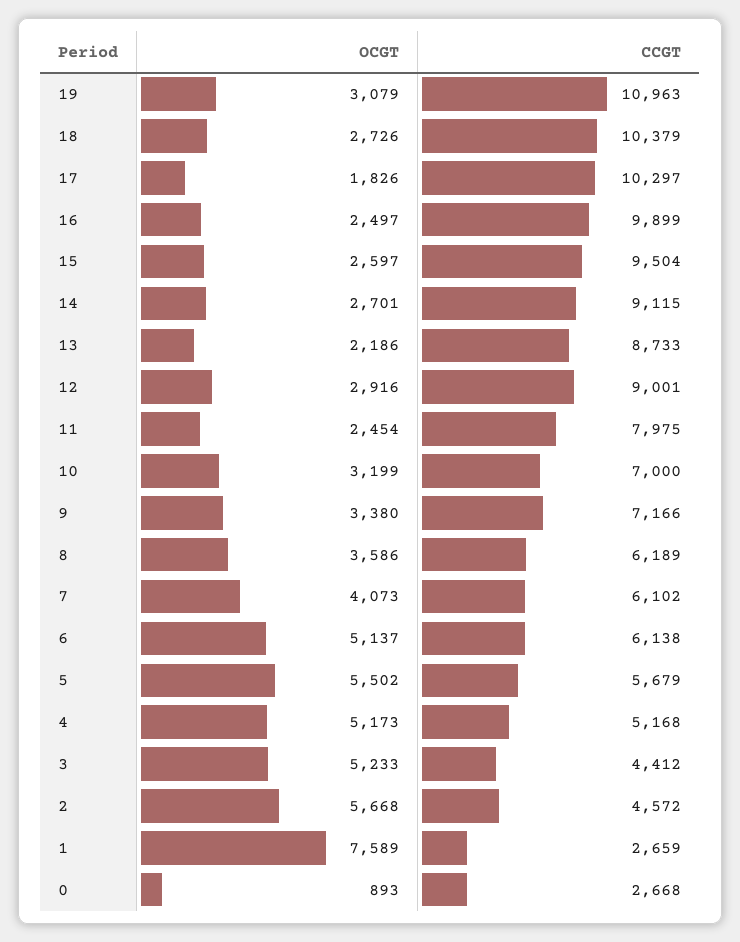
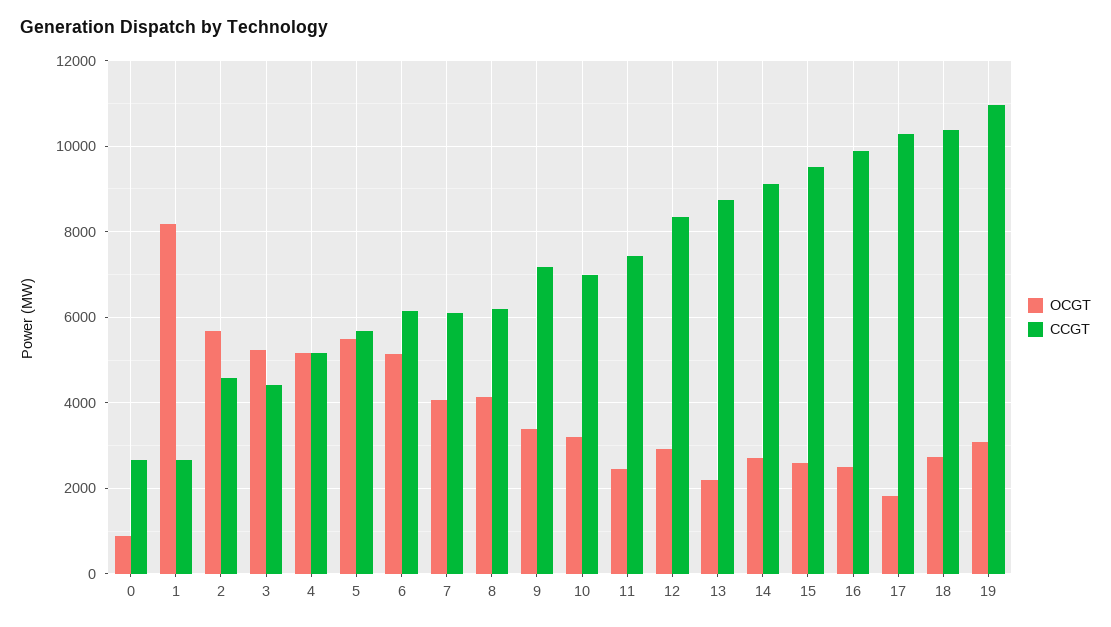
CCGT, 12: 9001 -> 8400
CCGT, 11: 7975 -> 7400
OCGT, 8: 3586 -> 4200
OCGT, 1: 7589 -> 8200

